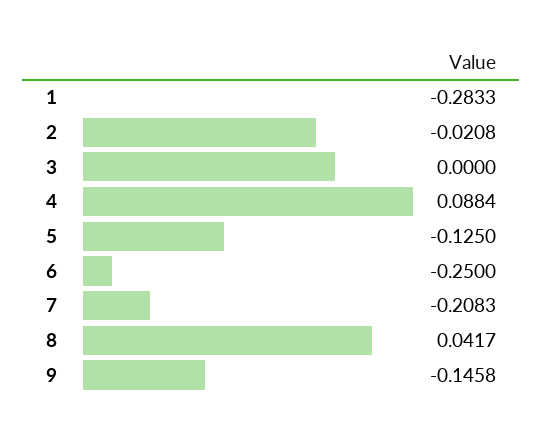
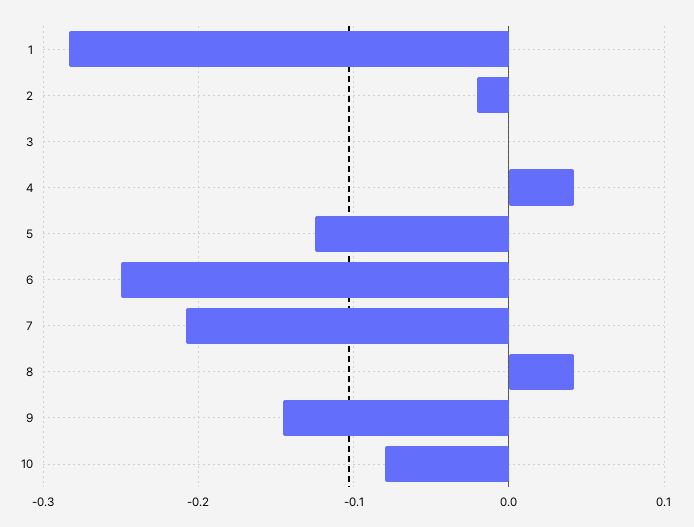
4: 0.0884 -> 0.04
10: none -> -0.08

